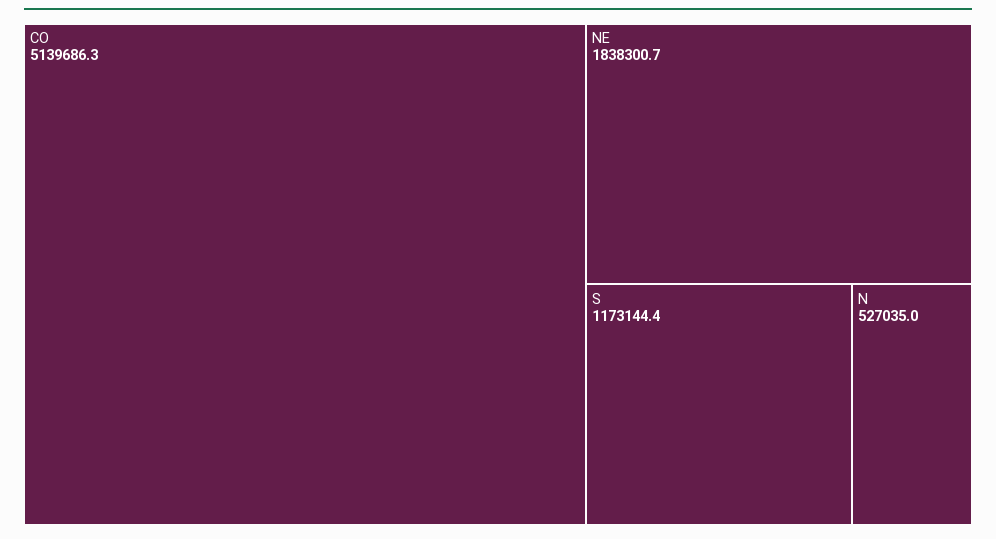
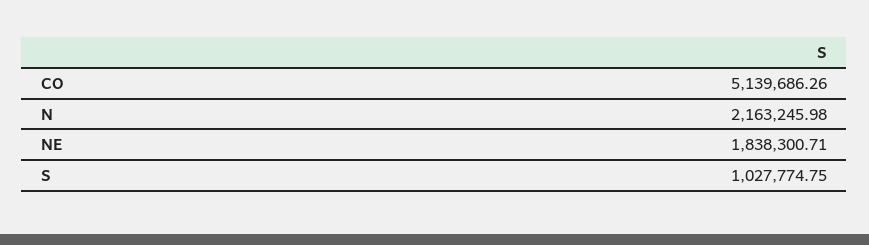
S: 1173144.4 -> 1027774.75
N: 527035 -> 2163245.98

